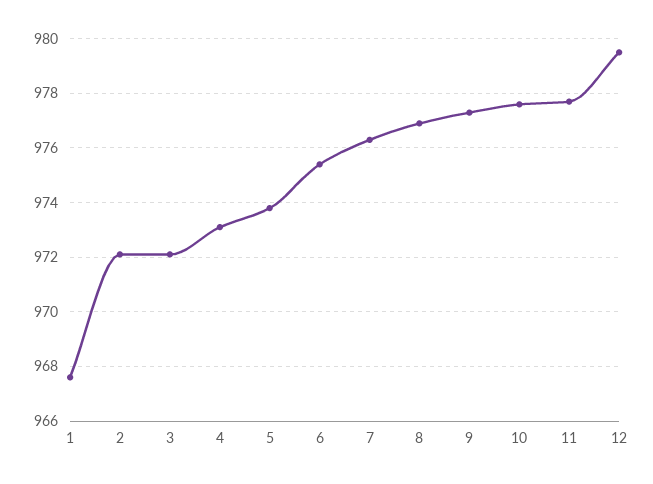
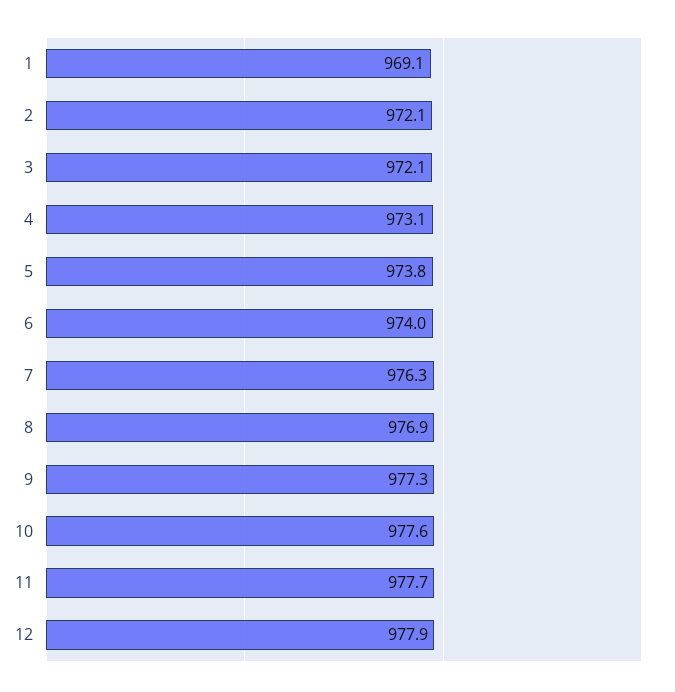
1: 967.5 -> 969.1
6: 975.5 -> 974
12: 979.5 -> 977.9

